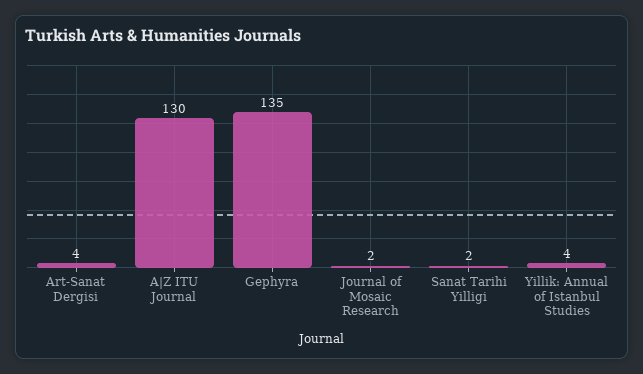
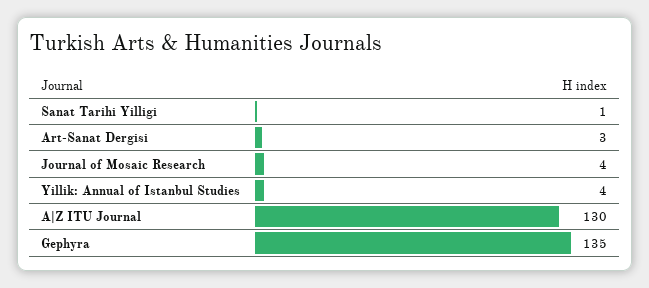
Art-Sanat Dergisi: 4 -> 3
Journal of Mosaic Research: 2 -> 4
Sanat Tarihi Yilligi: 2 -> 1

